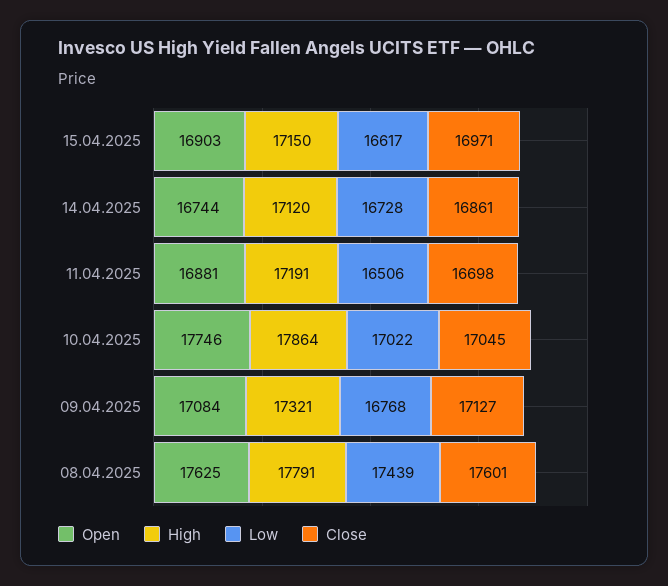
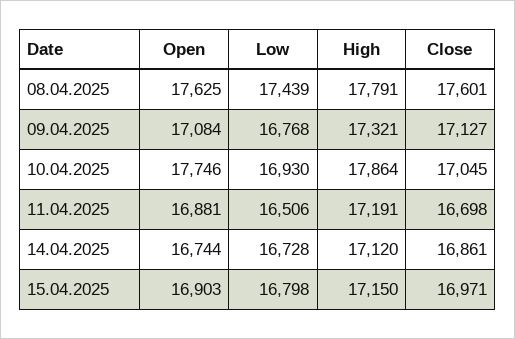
Low, 15.04.2025: 16617 -> 16798
Low, 10.04.2025: 17022 -> 16930

